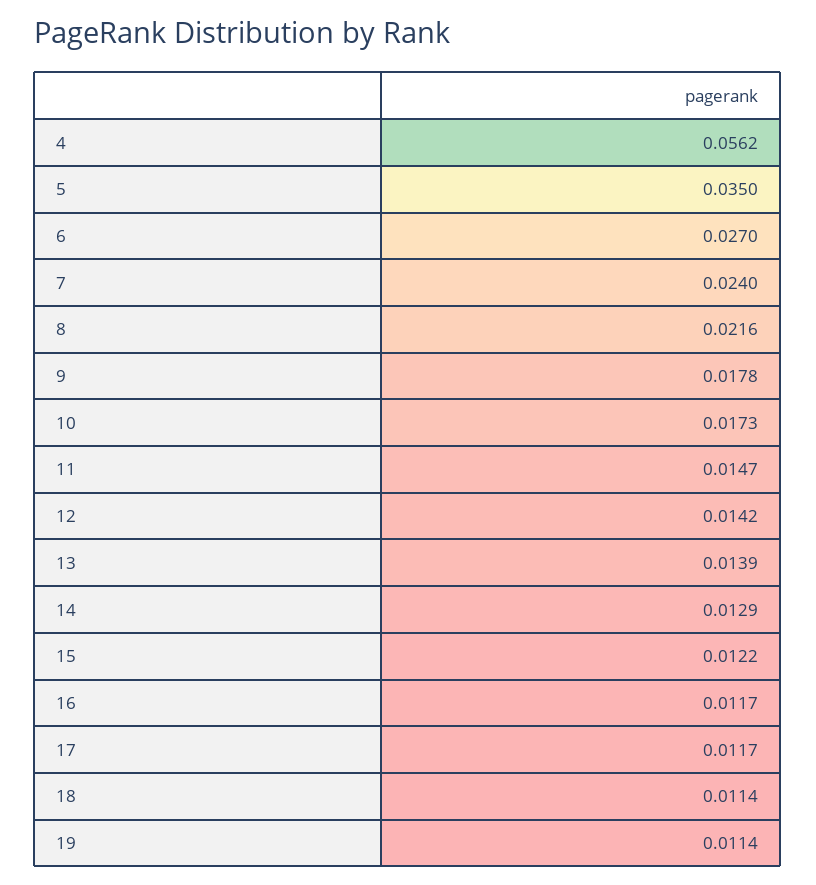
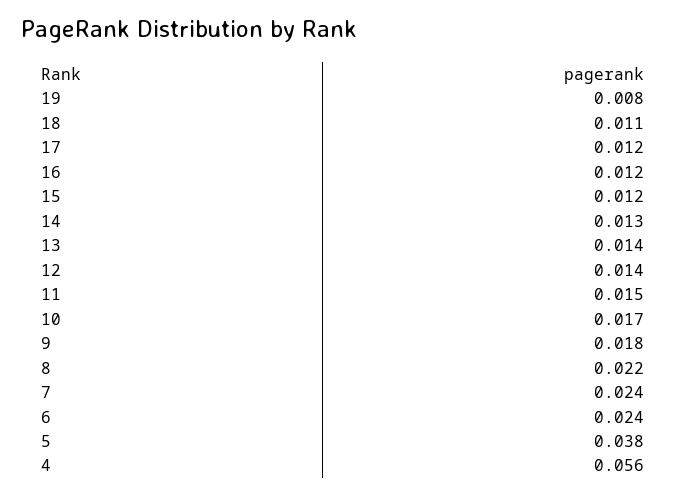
5: 0.035 -> 0.038
6: 0.027 -> 0.024
19: 0.0114 -> 0.008

